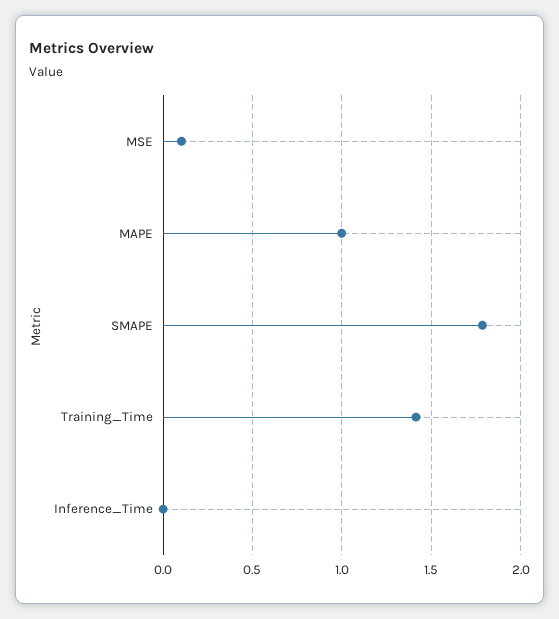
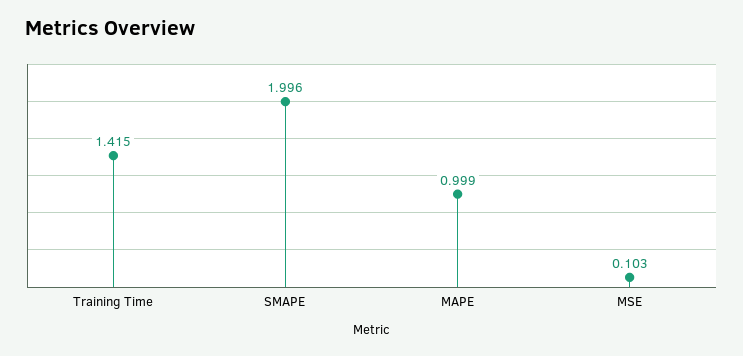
SMAPE: 1.8 -> 1.996
Inference_Time: 0 -> none

